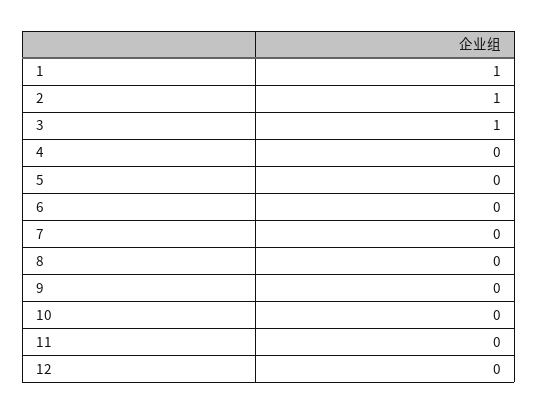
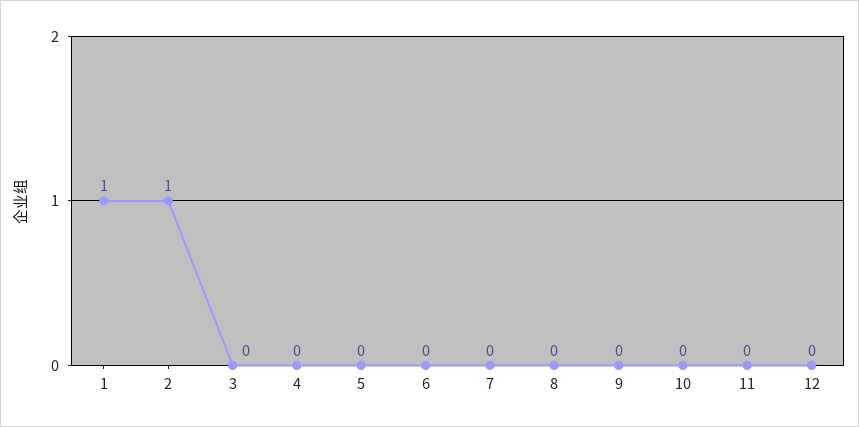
3: 1 -> 0

